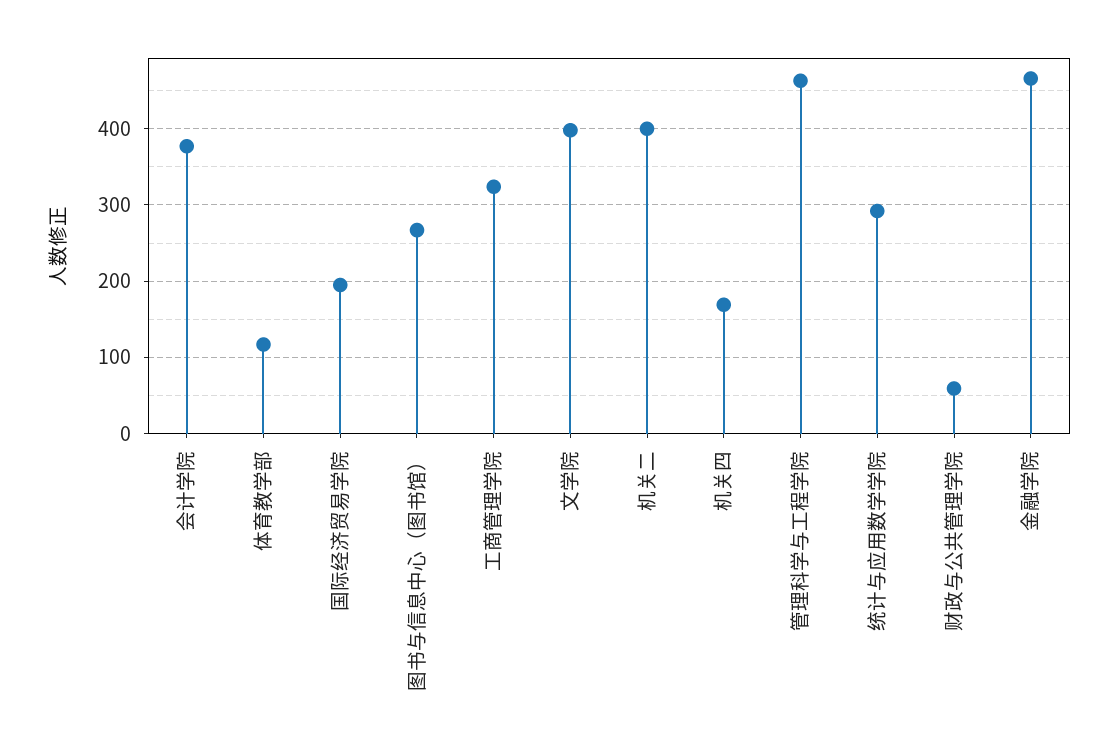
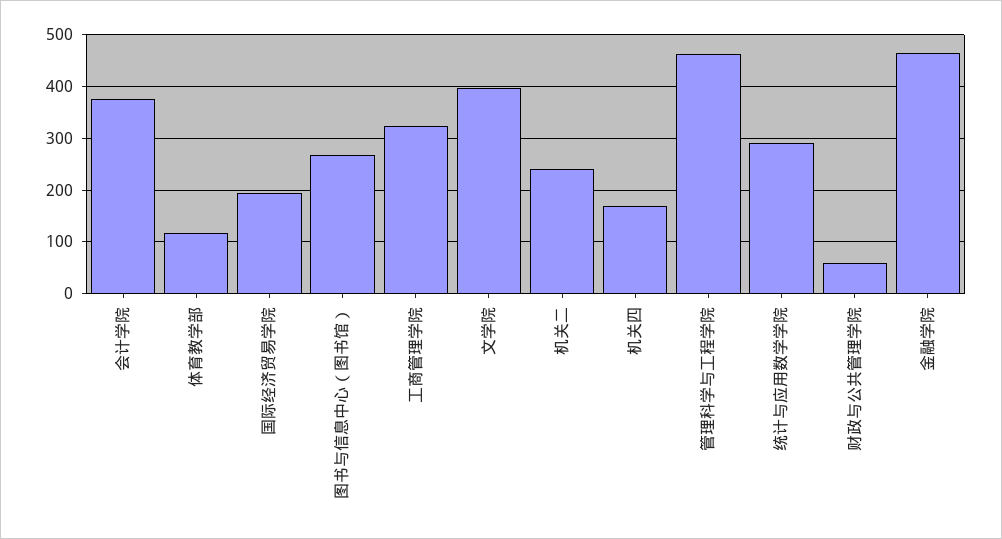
机关二: 400 -> 240

